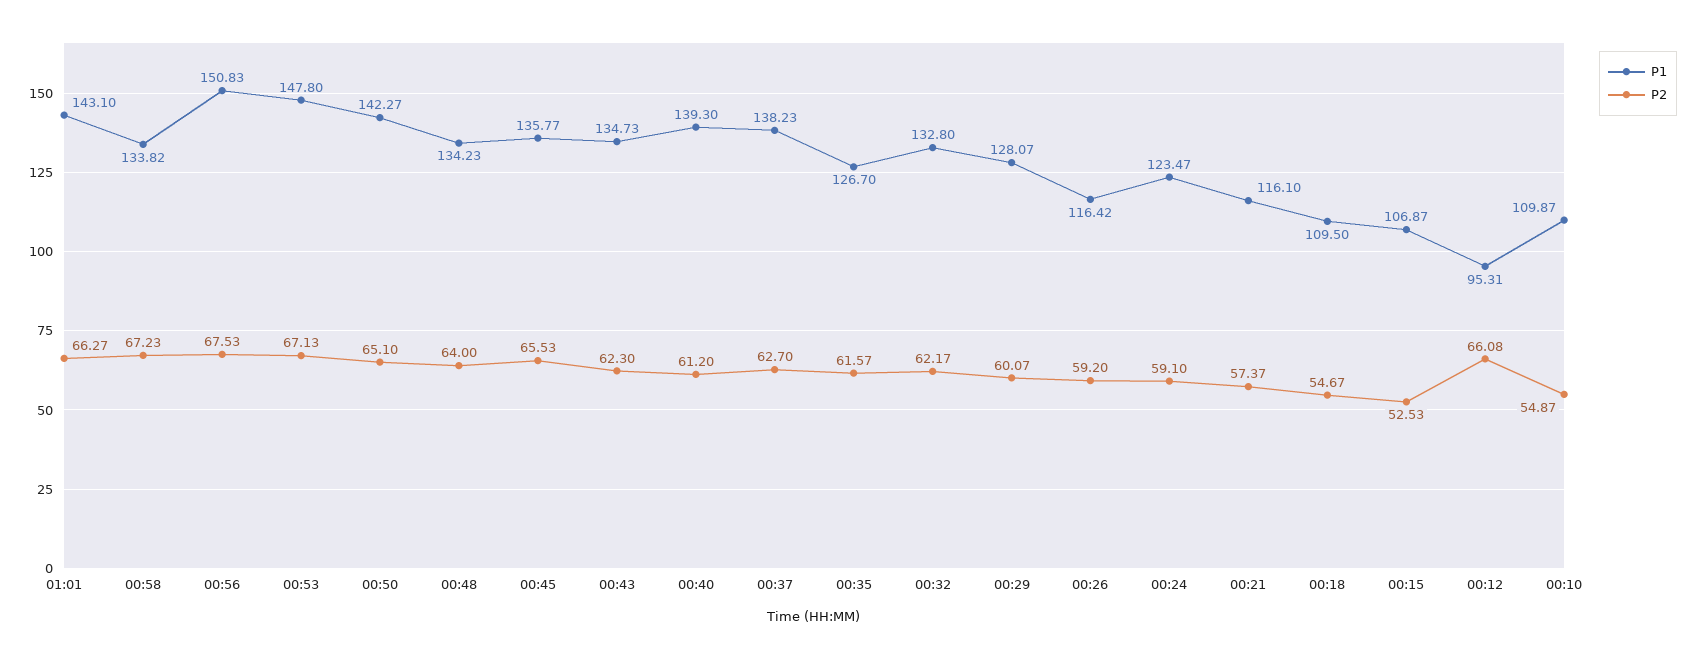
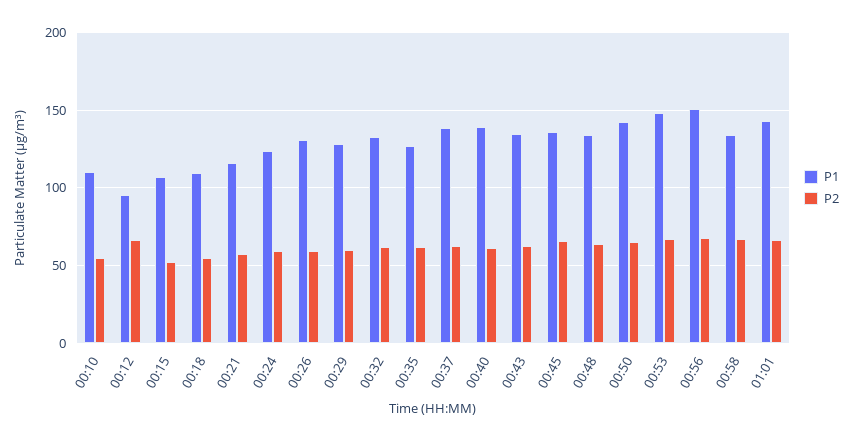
P1, 00:26: 116.42 -> 130

